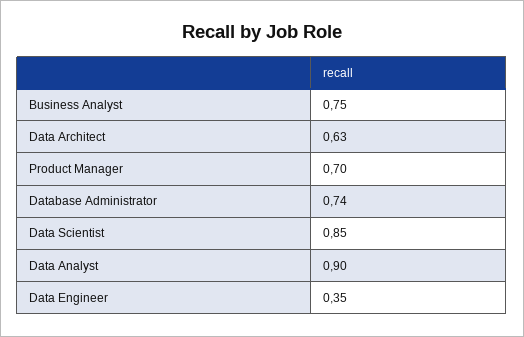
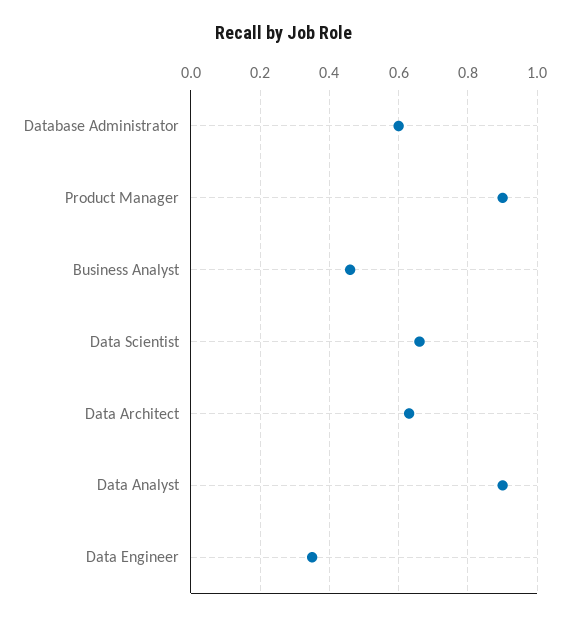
Business Analyst: 0.75 -> 0.45
Product Manager: 0.7 -> 0.9
Database Administrator: 0.74 -> 0.6
Data Scientist: 0.85 -> 0.65

